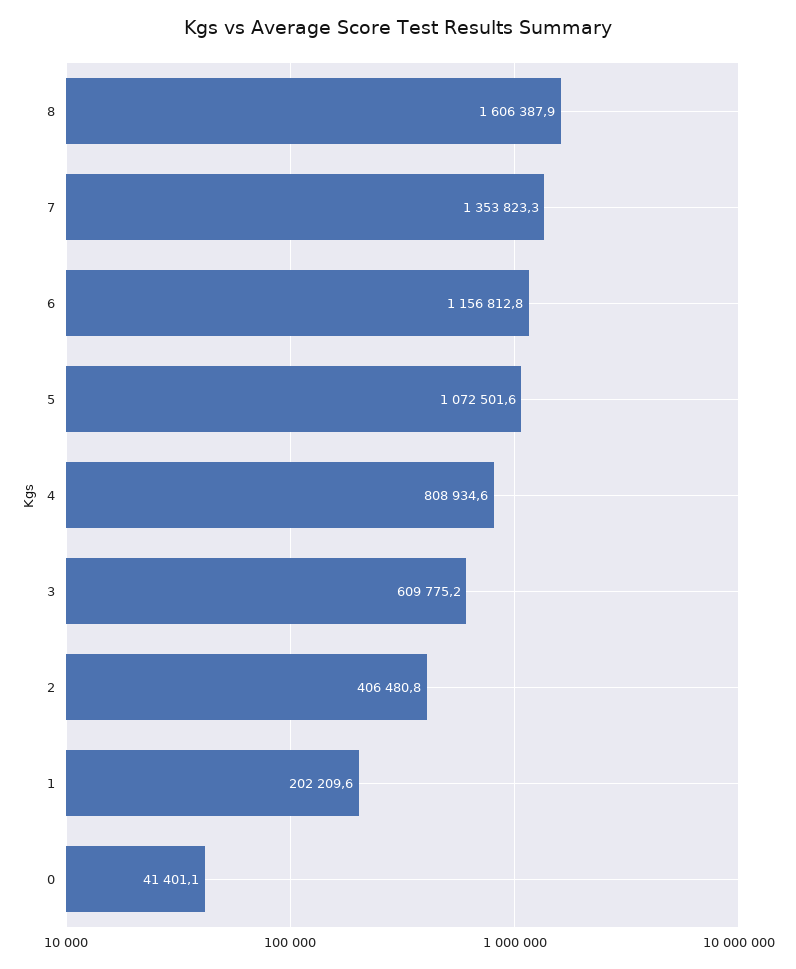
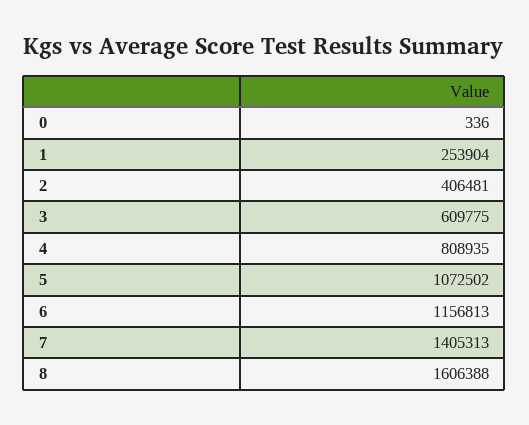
7: 1353823.3 -> 1405313
1: 202209.6 -> 253904
0: 41401.1 -> 336

